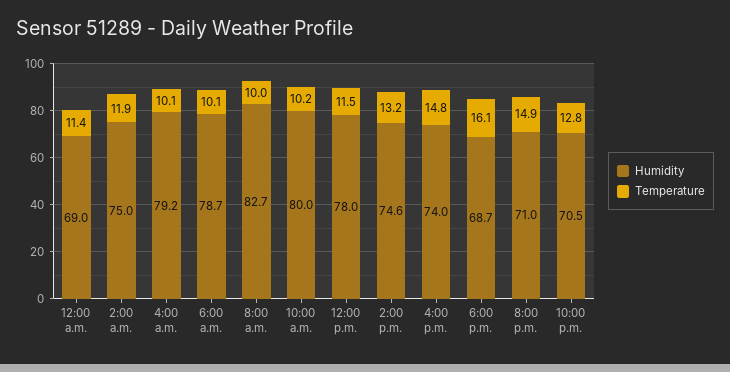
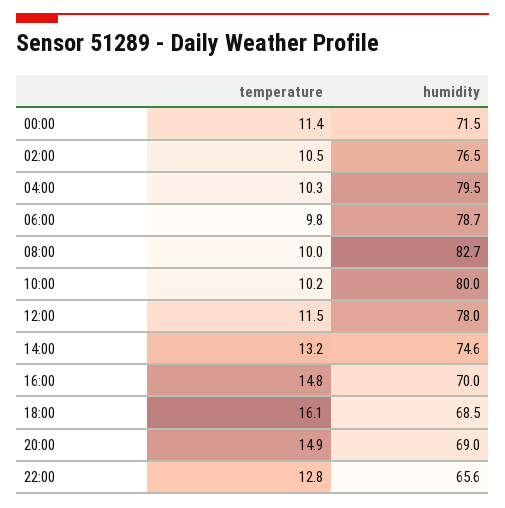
Humidity, 12:00 a.m.: 69 -> 71.5
Humidity, 2:00 a.m.: 75 -> 76.5
Temperature, 2:00 a.m.: 11.9 -> 10.5
Humidity, 4:00 a.m.: 79.2 -> 79.5
Temperature, 4:00 a.m.: 10.1 -> 10.3
Temperature, 6:00 a.m.: 10.1 -> 9.8
Humidity, 4:00 p.m.: 74 -> 70
Humidity, 6:00 p.m.: 68.7 -> 68.5
Humidity, 8:00 p.m.: 71 -> 69
Humidity, 10:00 p.m.: 70.5 -> 65.6

